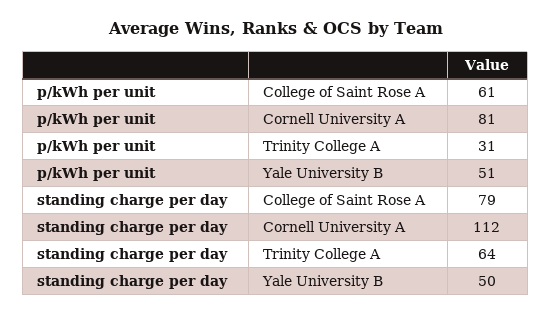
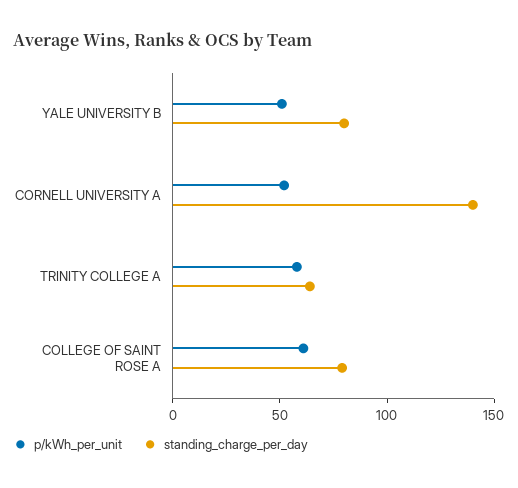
p/kWh per unit, Cornell University A: 81 -> 50
p/kWh per unit, Trinity College A: 31 -> 60
standing charge per day, Cornell University A: 112 -> 140
standing charge per day, Yale University B: 50 -> 80

